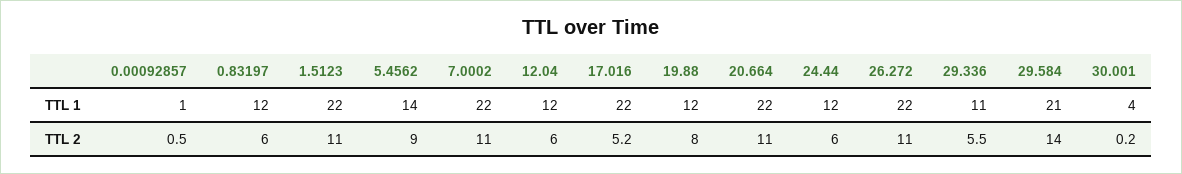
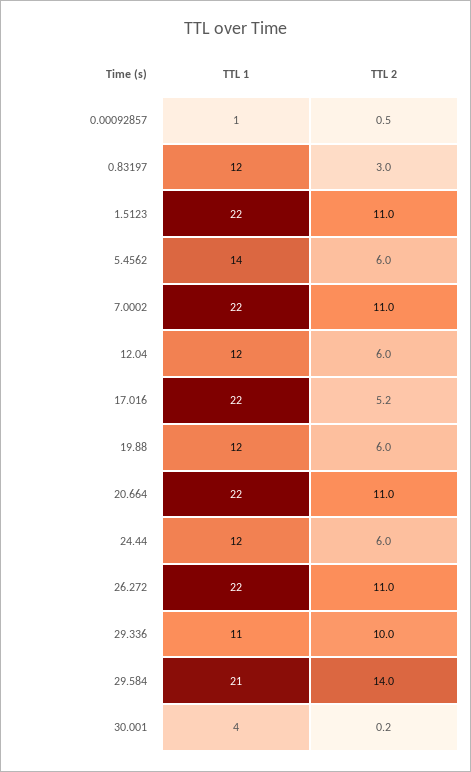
0.83197, TTL 2: 6 -> 3
5.4562, TTL 2: 9 -> 6
19.88, TTL 2: 8 -> 6
29.336, TTL 2: 5.5 -> 10

